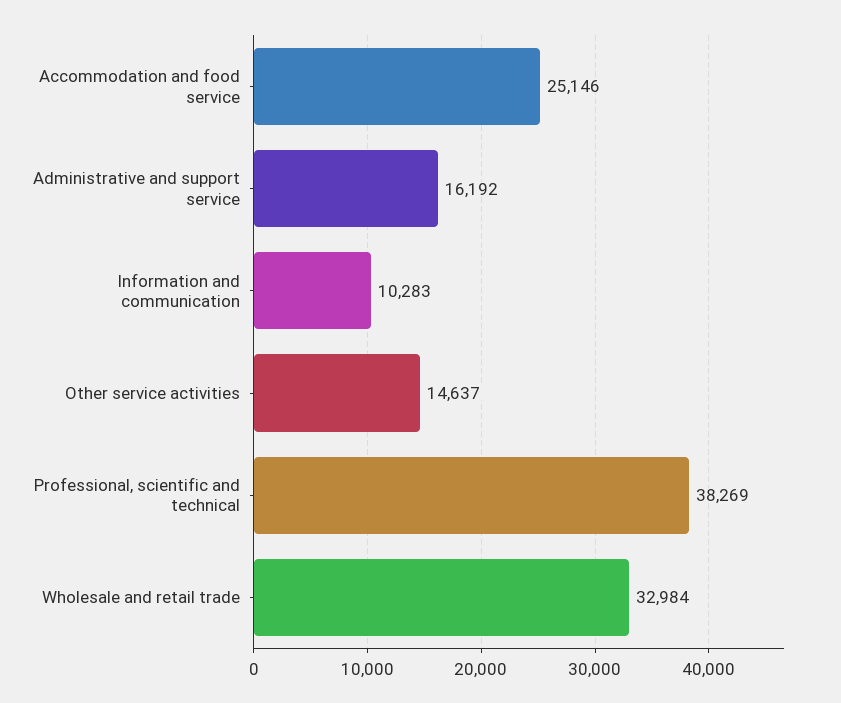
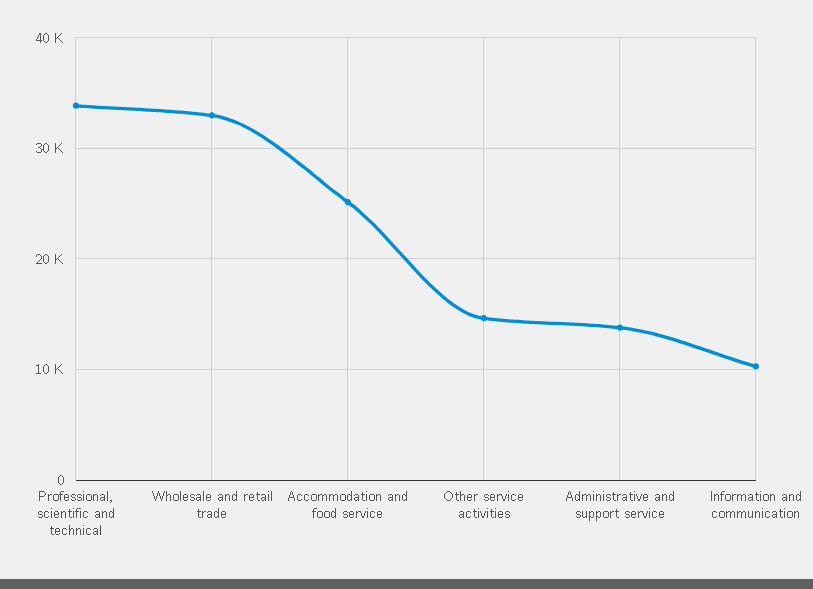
Administrative and support service: 16192 -> 14000
Professional, scientific and technical: 38269 -> 34000

